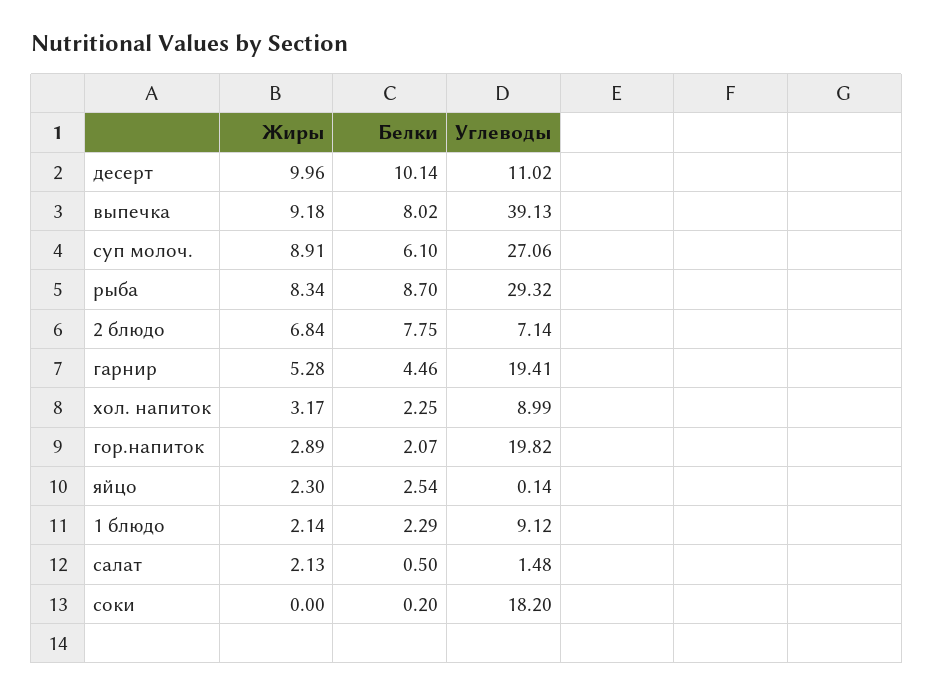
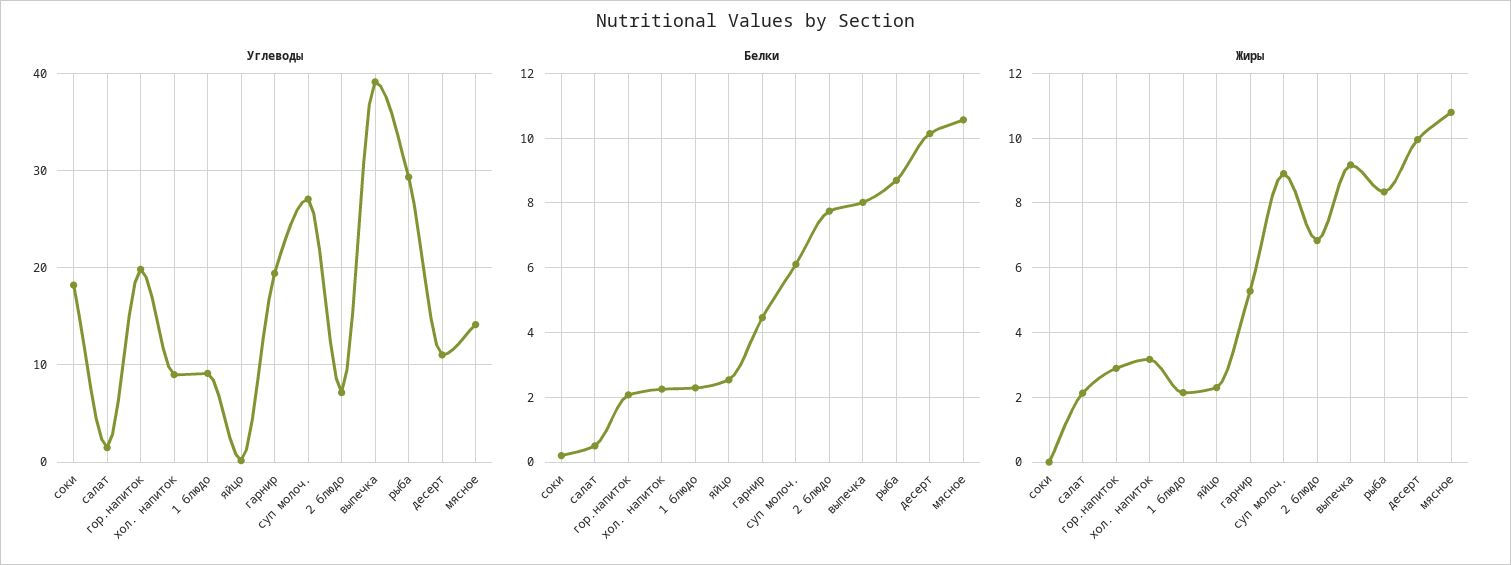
Углеводы, мясное: none -> 14
Белки, мясное: none -> 10.6
Жиры, мясное: none -> 10.8

